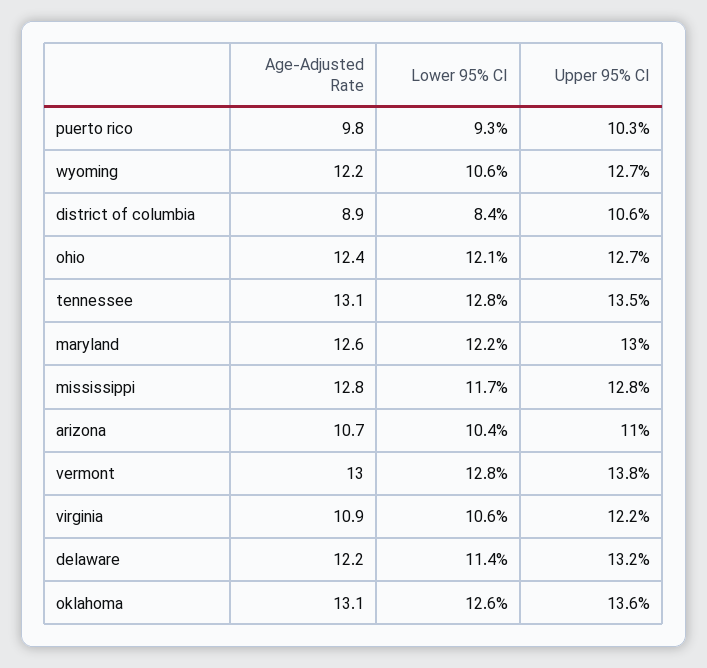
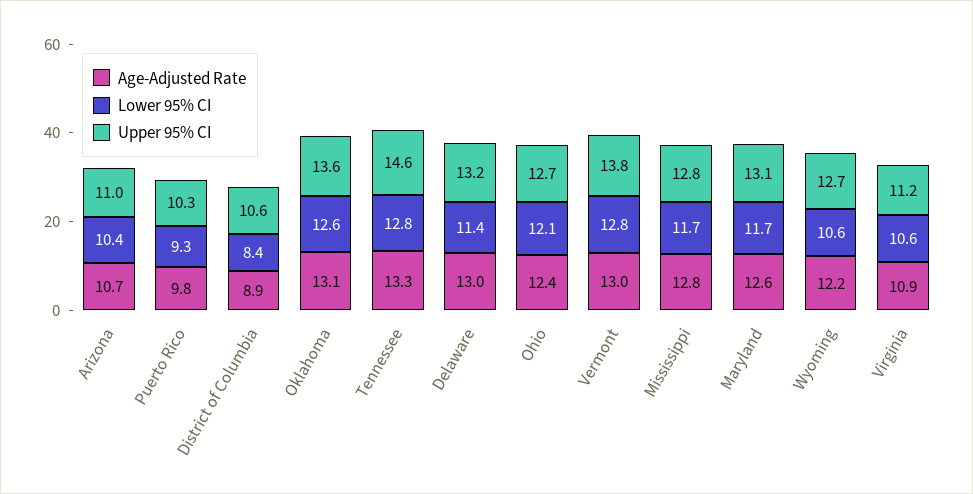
Age-Adjusted Rate, tennessee: 13.1 -> 13.3
Upper 95% CI, tennessee: 13.5 -> 14.6
Lower 95% CI, maryland: 12.2 -> 11.7
Upper 95% CI, maryland: 13 -> 13.1
Upper 95% CI, virginia: 12.2 -> 11.2
Age-Adjusted Rate, delaware: 12.2 -> 13

